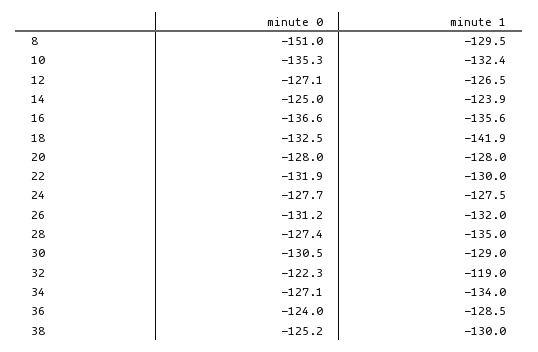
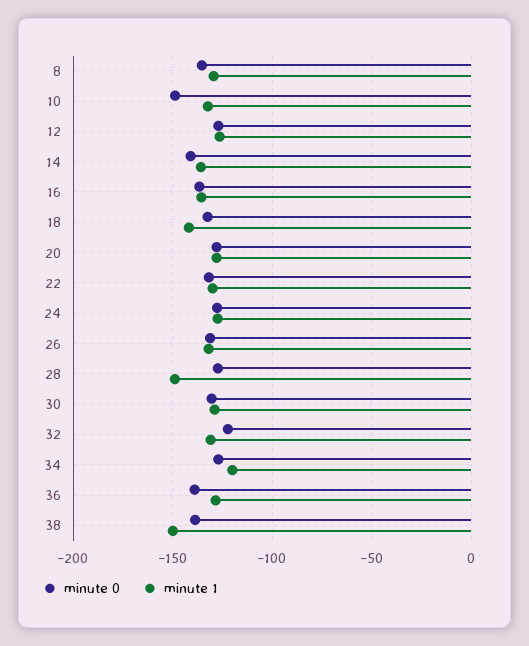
minute 0, 8: -151 -> -135
minute 0, 10: -135.3 -> -150
minute 0, 14: -125 -> -140
minute 1, 14: -123.9 -> -135
minute 1, 28: -135 -> -150
minute 1, 32: -119 -> -130
minute 1, 34: -134 -> -120
minute 0, 36: -124 -> -140
minute 0, 38: -125.2 -> -140
minute 1, 38: -130 -> -150

